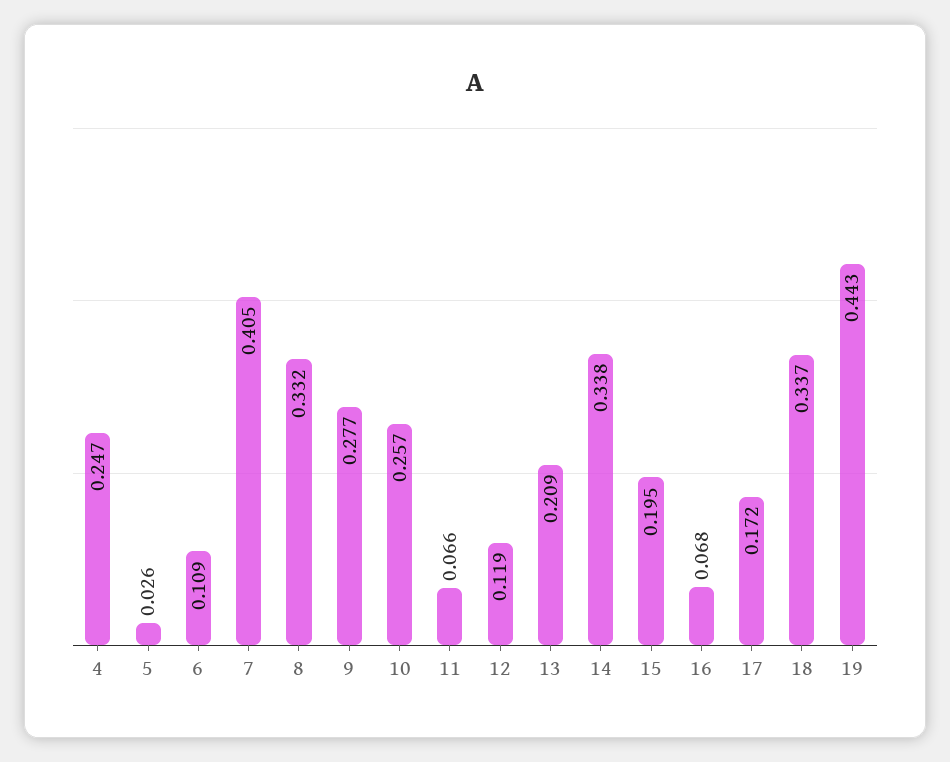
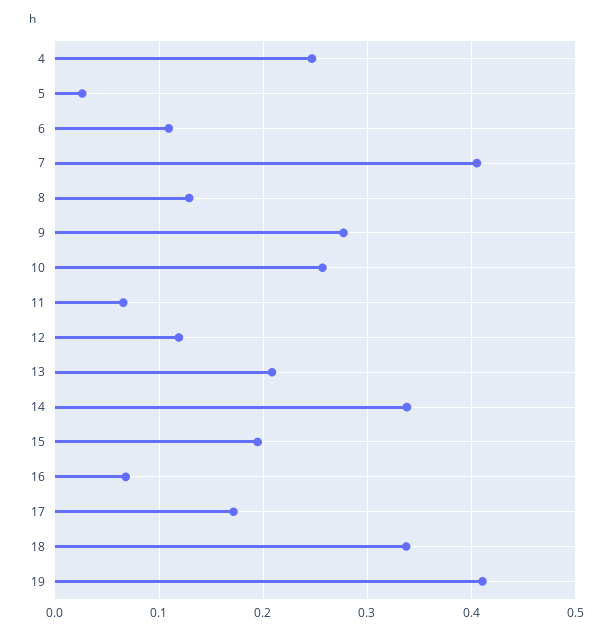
8: 0.332 -> 0.13
19: 0.443 -> 0.41

